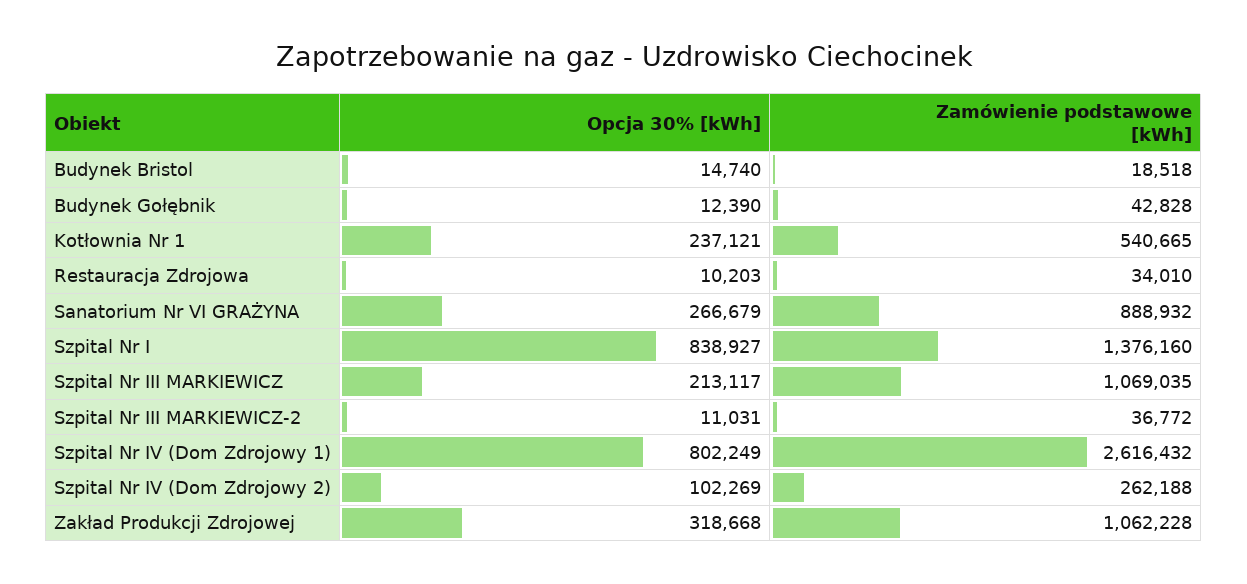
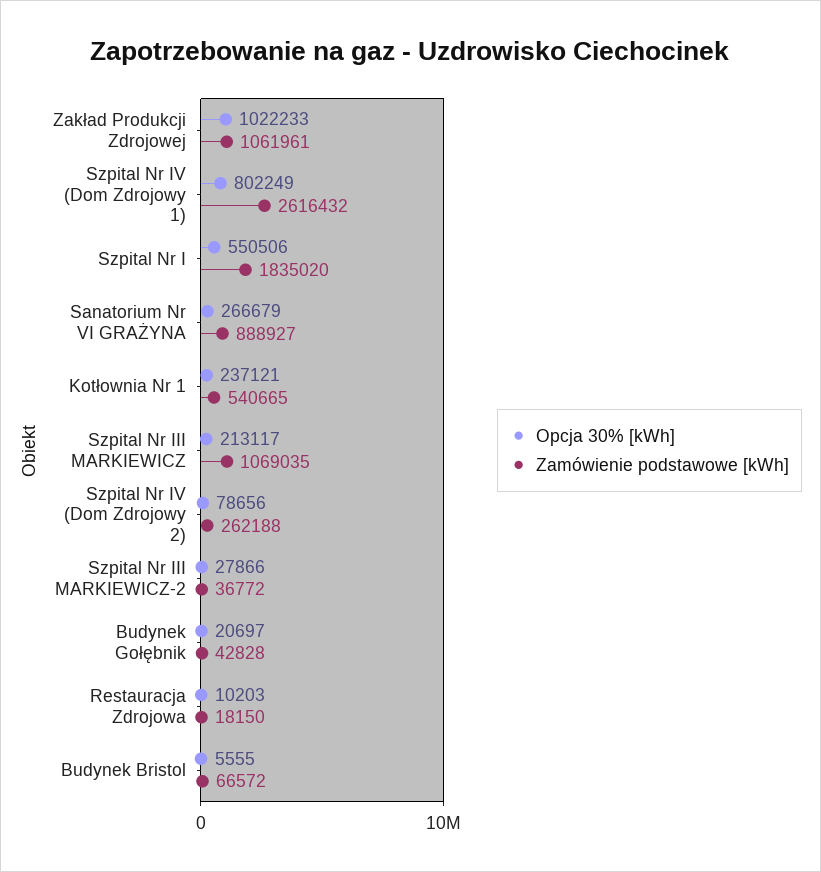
Opcja 30% [kWh], Budynek Bristol: 14740 -> 5555
Zamówienie podstawowe [kWh], Budynek Bristol: 18518 -> 66572
Opcja 30% [kWh], Budynek Gołębnik: 12390 -> 20697
Zamówienie podstawowe [kWh], Restauracja Zdrojowa: 34010 -> 18150
Zamówienie podstawowe [kWh], Sanatorium Nr VI GRAŻYNA: 888932 -> 888927
Opcja 30% [kWh], Szpital Nr I: 838927 -> 550506
Zamówienie podstawowe [kWh], Szpital Nr I: 1376160 -> 1835020
Opcja 30% [kWh], Szpital Nr III MARKIEWICZ-2: 11031 -> 27866
Opcja 30% [kWh], Szpital Nr IV (Dom Zdrojowy 2): 102269 -> 78656
Opcja 30% [kWh], Zakład Produkcji Zdrojowej: 318668 -> 1022233
Zamówienie podstawowe [kWh], Zakład Produkcji Zdrojowej: 1062228 -> 1061961

